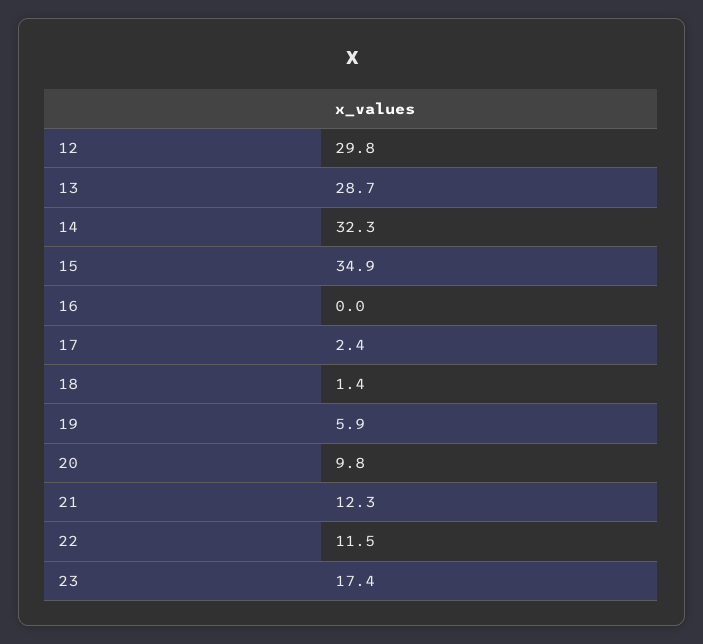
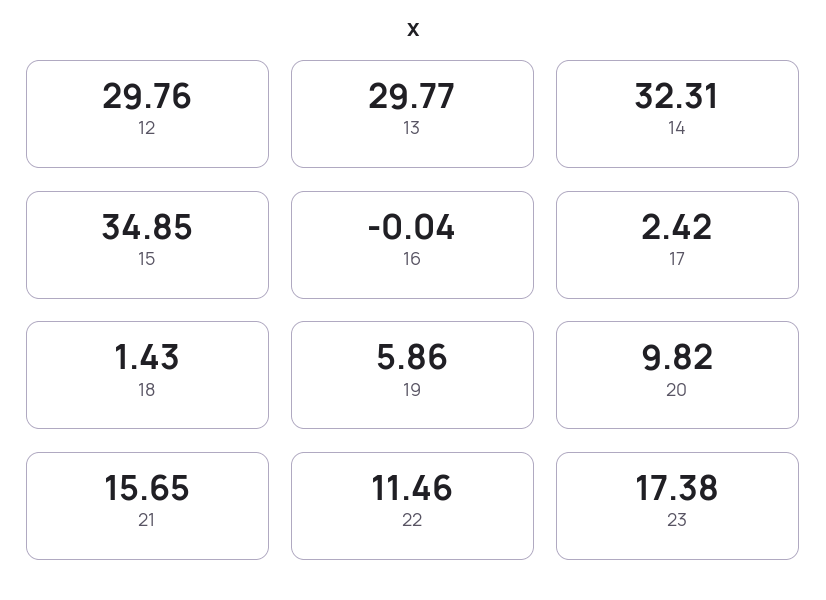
13: 28.7 -> 29.77
21: 12.3 -> 15.65

